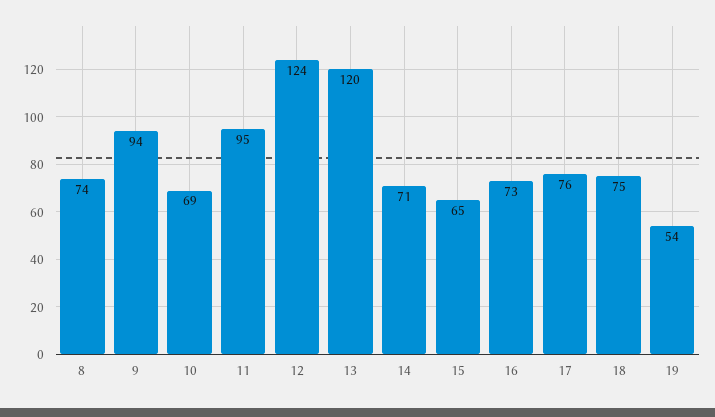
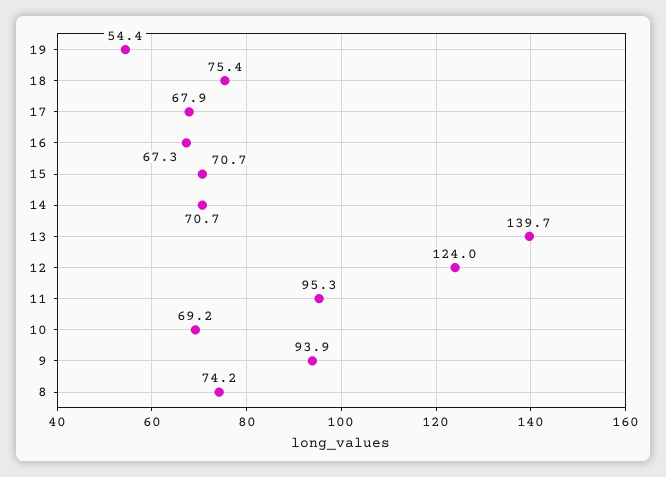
13: 120 -> 139.7
15: 65 -> 70.7
16: 73 -> 67.3
17: 76 -> 67.9

